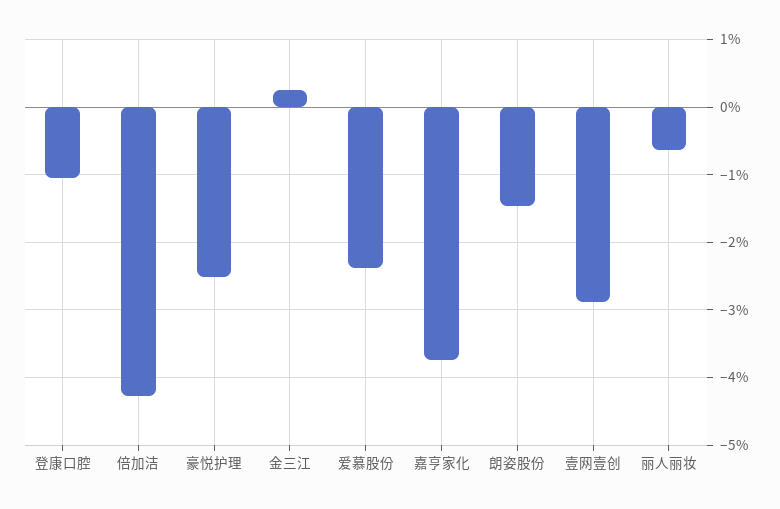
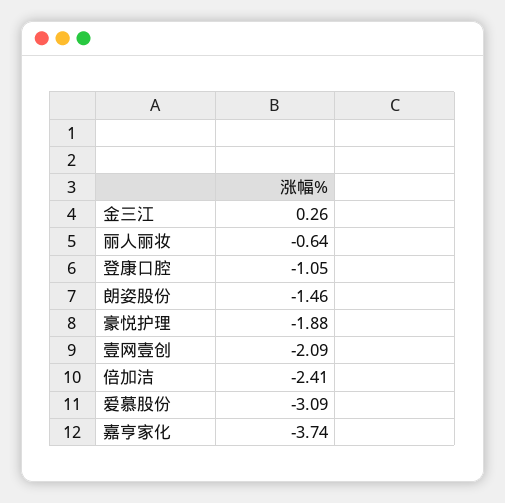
倍加洁: -4.3 -> -2.41
豪悦护理: -2.5 -> -1.88
爱慕股份: -2.4 -> -3.09
壹网壹创: -2.9 -> -2.09

